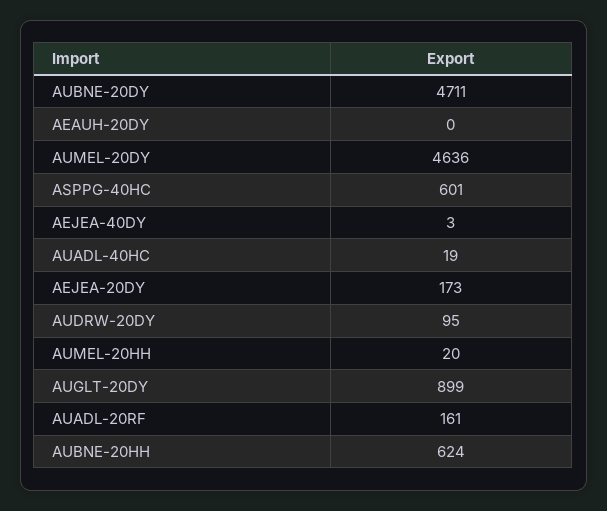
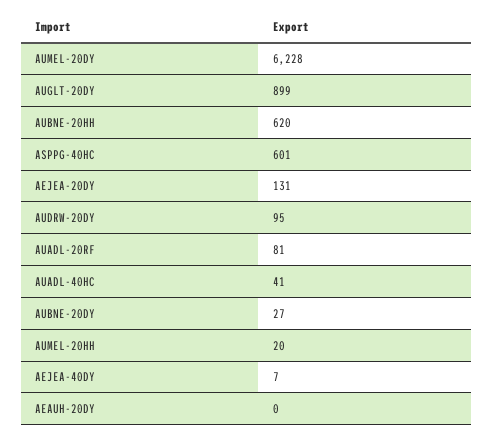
AUBNE-20DY: 4711 -> 27
AUMEL-20DY: 4636 -> 6228
AEJEA-40DY: 3 -> 7
AUADL-40HC: 19 -> 41
AEJEA-20DY: 173 -> 131
AUADL-20RF: 161 -> 81
AUBNE-20HH: 624 -> 620

